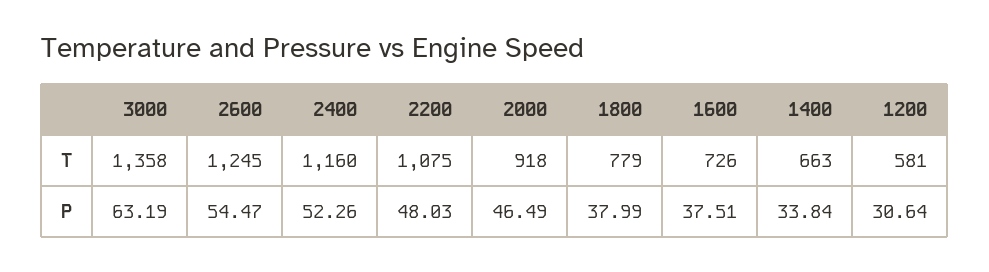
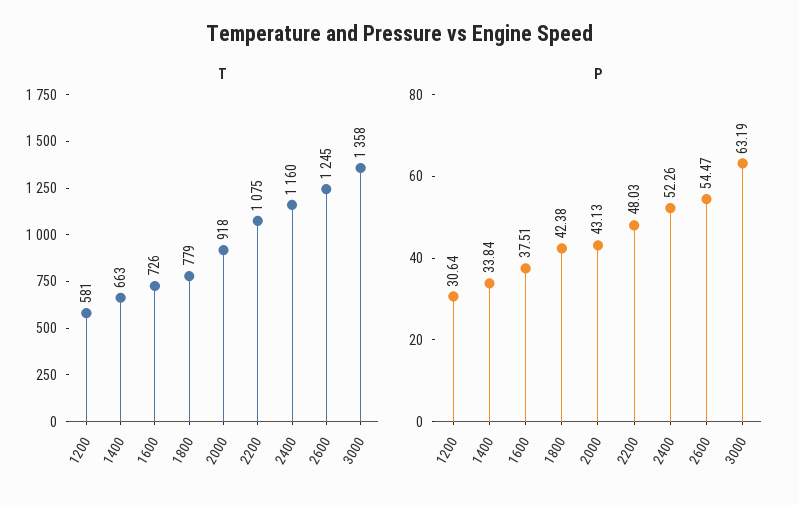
P, 2000: 46.49 -> 43.13
P, 1800: 37.99 -> 42.38

